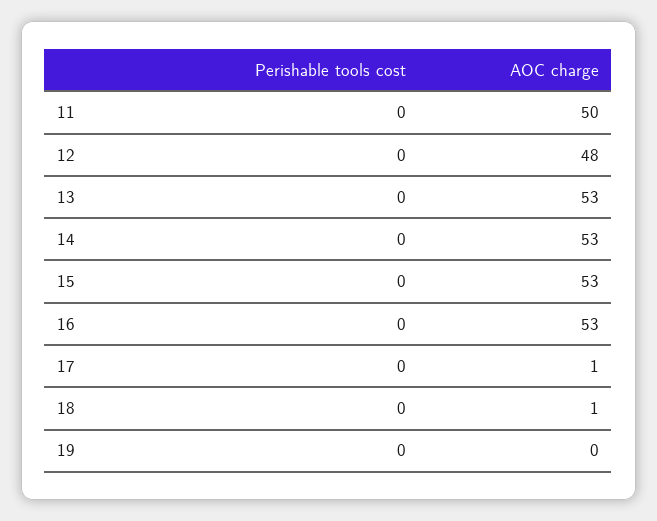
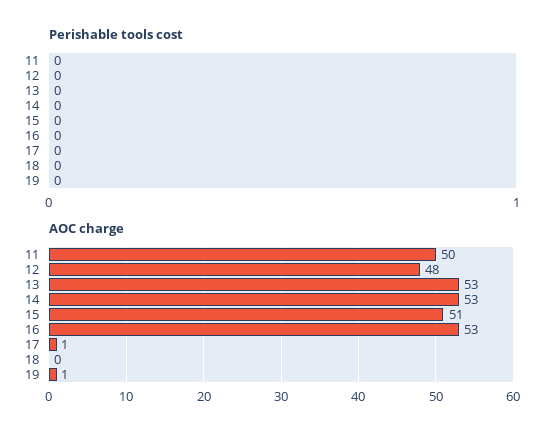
AOC charge, 15: 53 -> 51
AOC charge, 18: 1 -> 0
AOC charge, 19: 0 -> 1

